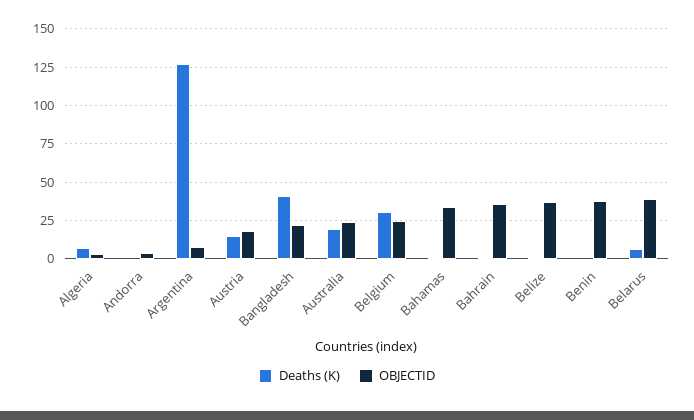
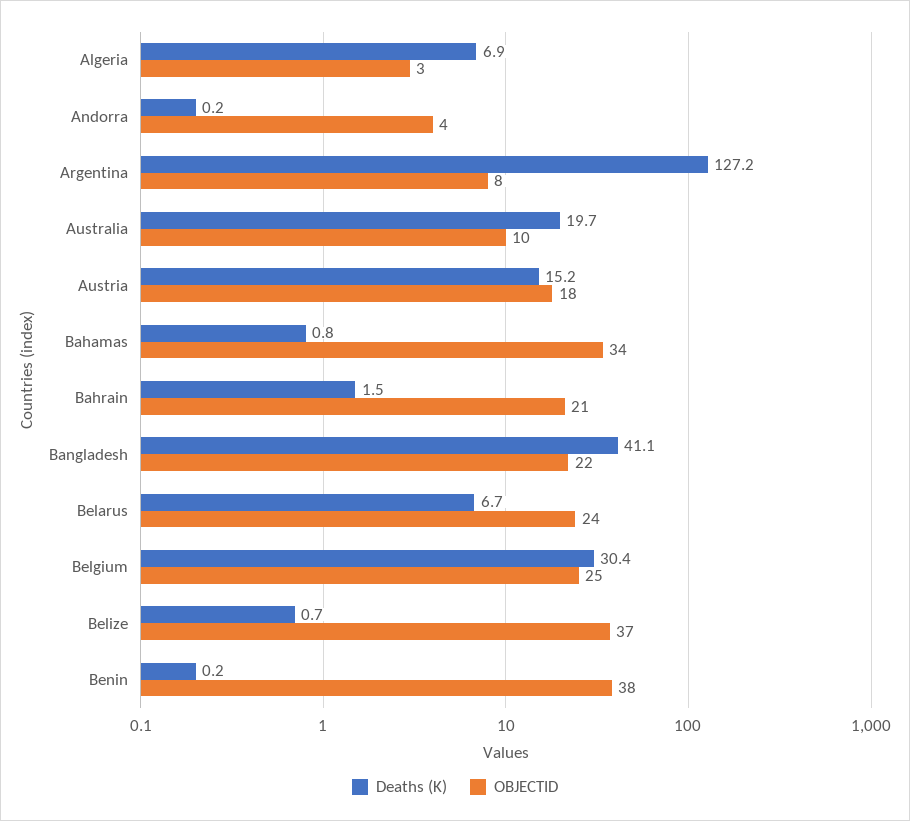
OBJECTID, Australia: 25 -> 10
OBJECTID, Bahrain: 35 -> 21
OBJECTID, Belarus: 40 -> 24

